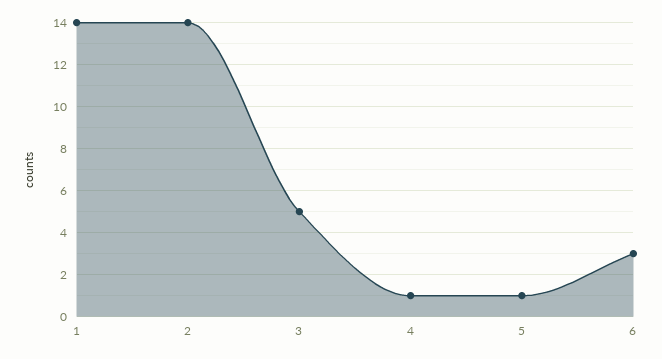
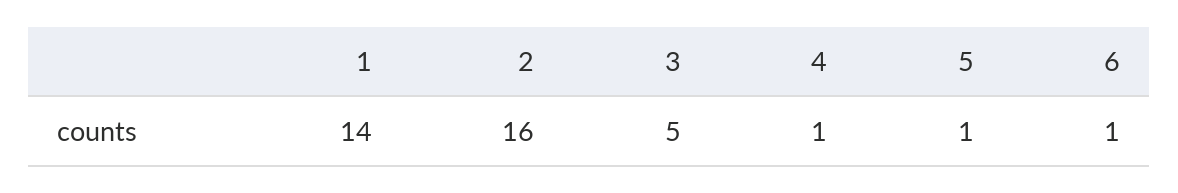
2: 14 -> 16
6: 3 -> 1

